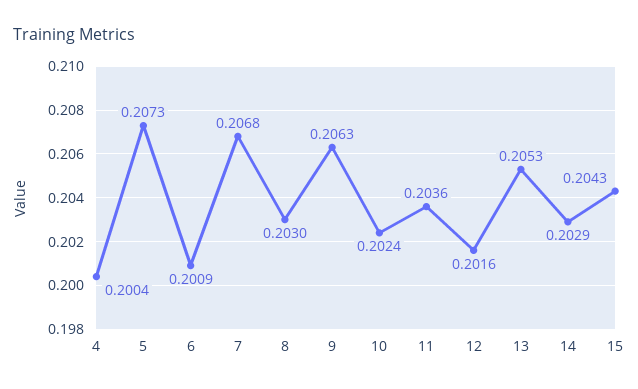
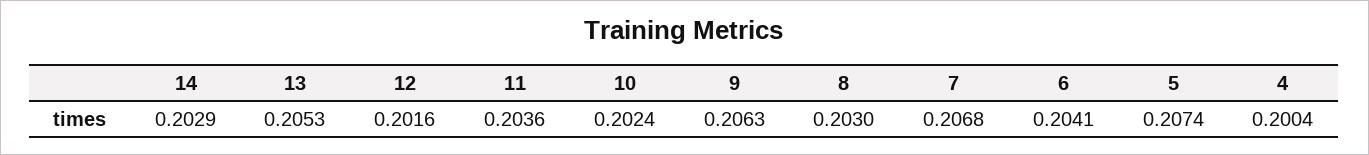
5: 0.2073 -> 0.2074
6: 0.2009 -> 0.2041
15: 0.2043 -> none

